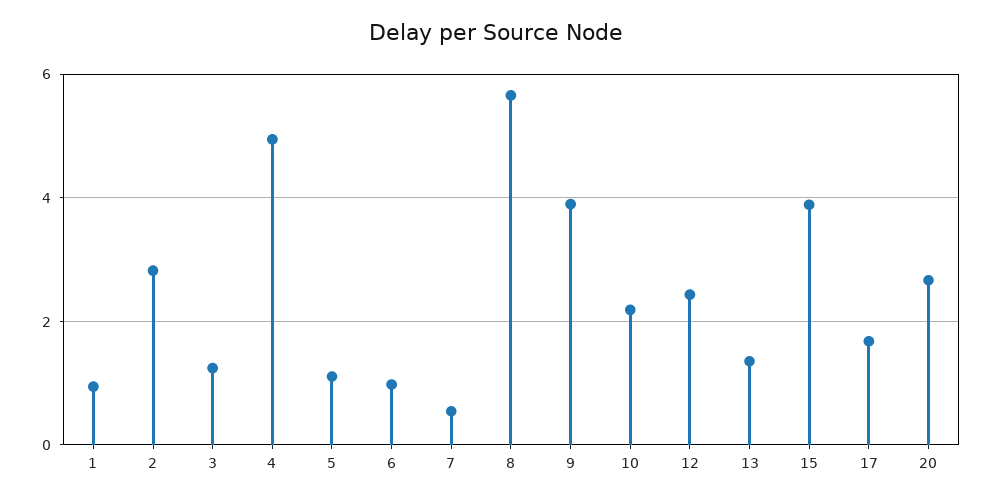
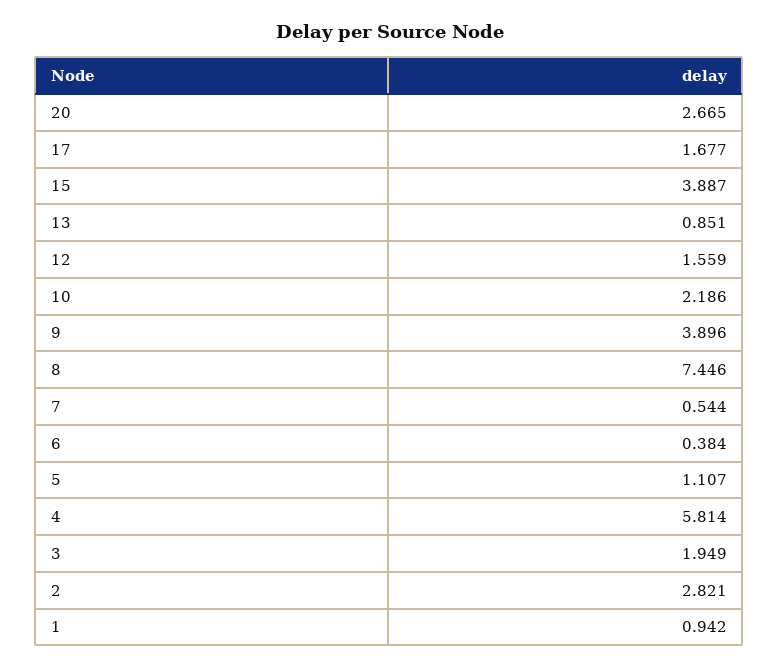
3: 1.2 -> 1.949
4: 5 -> 5.814
6: 1 -> 0.384
8: 5.6 -> 7.446
12: 2.4 -> 1.559
13: 1.4 -> 0.851

